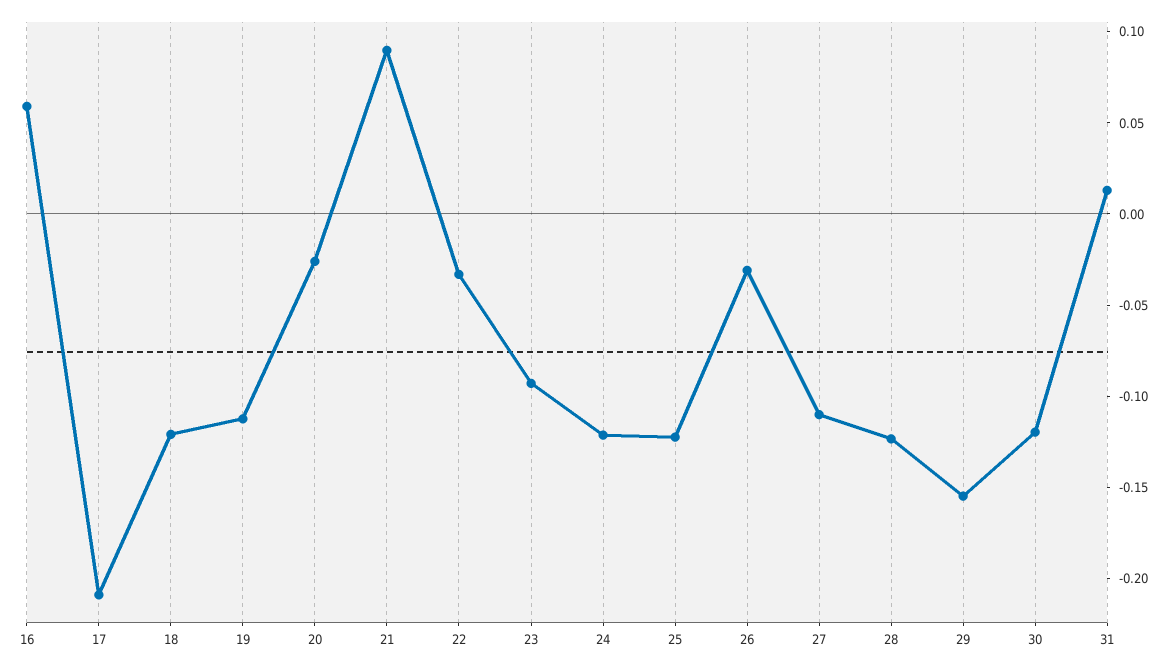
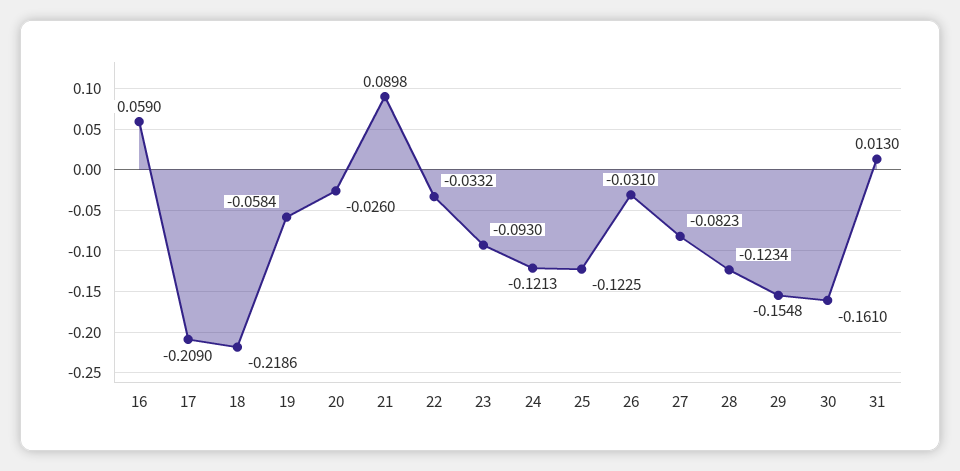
18: -0.12 -> -0.2186
19: -0.11 -> -0.0584
27: -0.11 -> -0.0823
30: -0.12 -> -0.161

